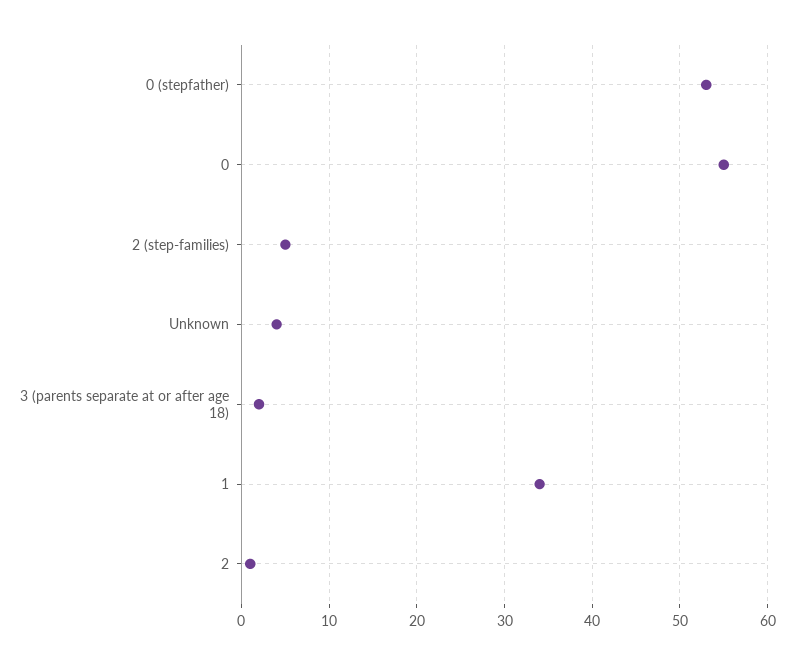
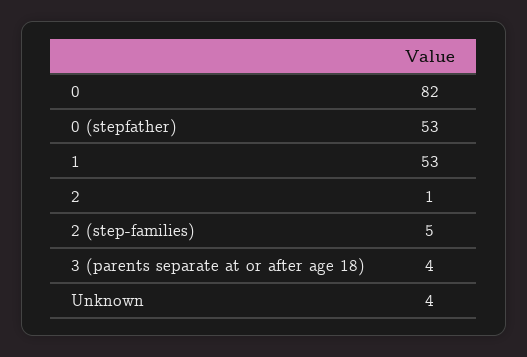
0: 55 -> 82
3 (parents separate at or after age 18): 2 -> 4
1: 34 -> 53

